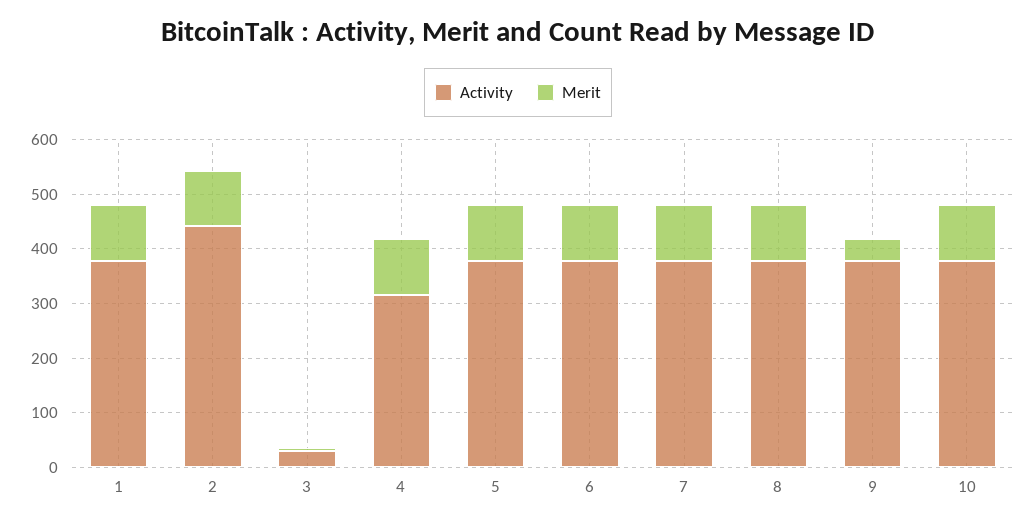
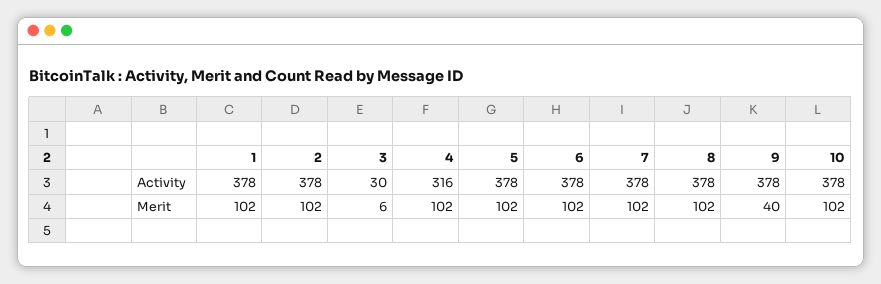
Activity, 2: 440 -> 378

